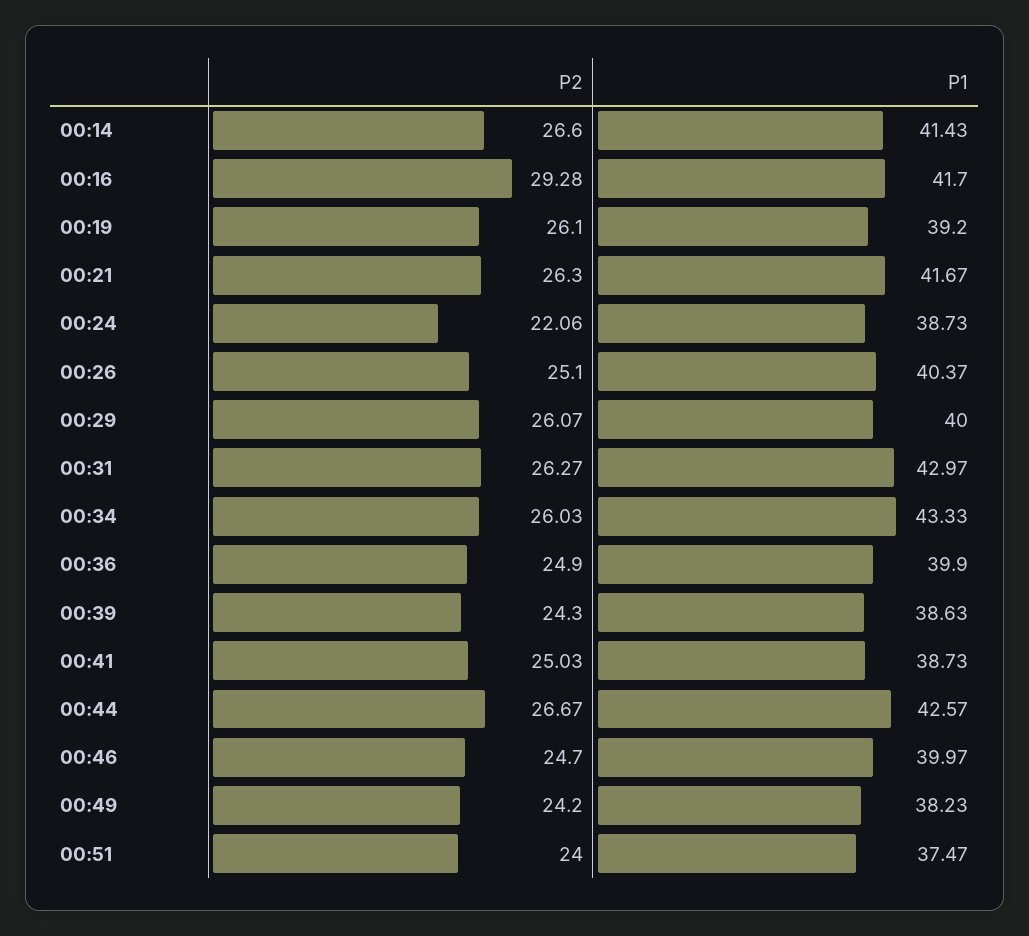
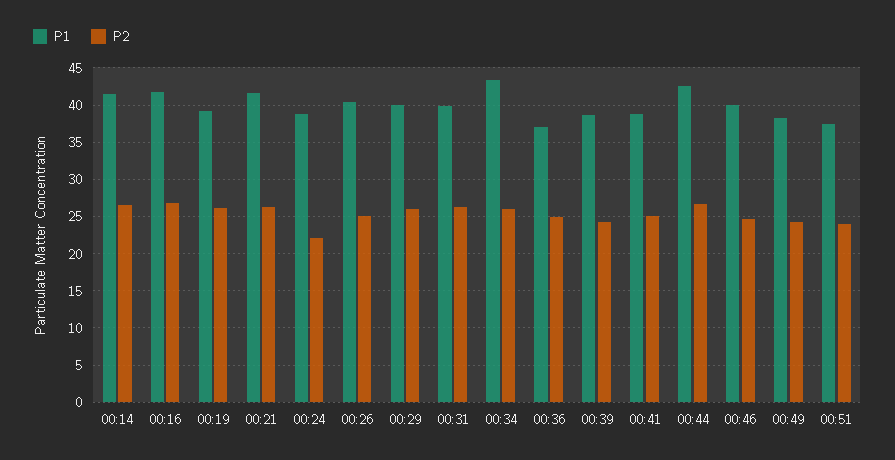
P2, 00:16: 29.28 -> 27
P1, 00:31: 42.97 -> 40
P1, 00:36: 39.9 -> 37

